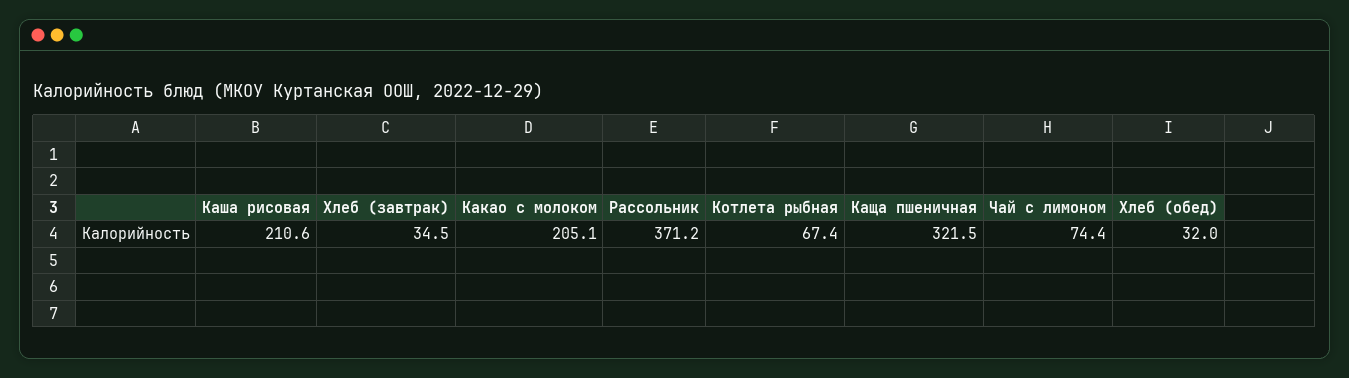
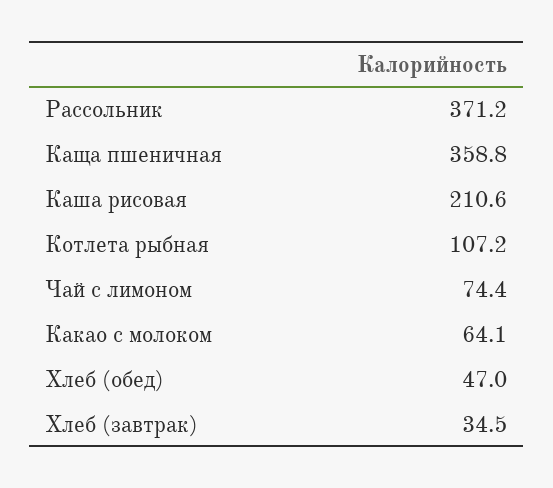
Какао с молоком: 205.1 -> 64.1
Котлета рыбная: 67.4 -> 107.2
Каща пшеничная: 321.5 -> 358.8
Хлеб (обед): 32 -> 47

